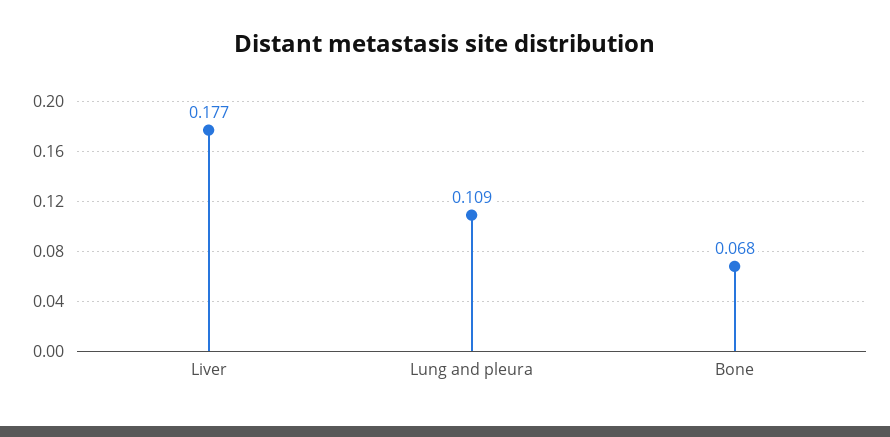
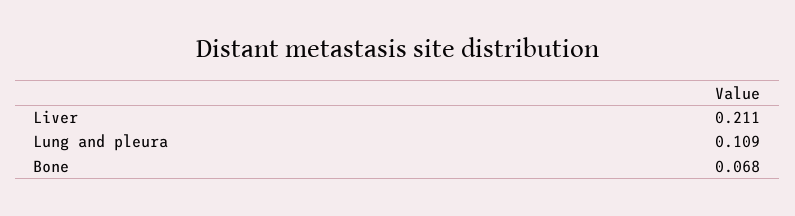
Liver: 0.177 -> 0.211

